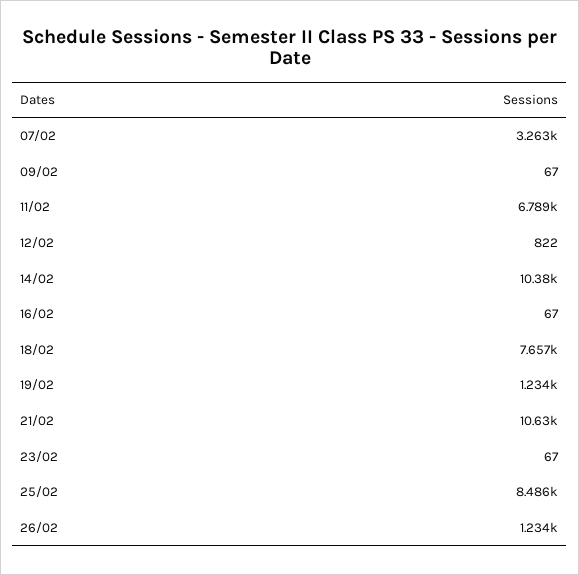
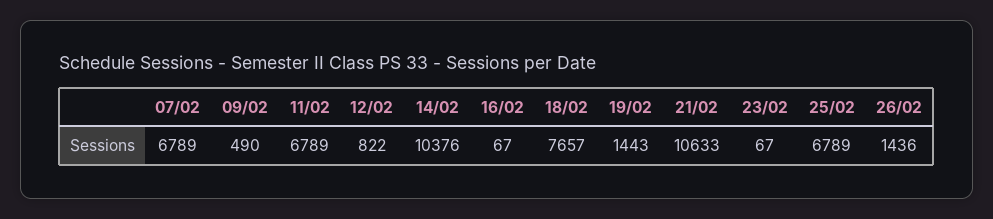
07/02: 3263 -> 6789
09/02: 67 -> 490
19/02: 1234 -> 1443
25/02: 8486 -> 6789
26/02: 1234 -> 1436

